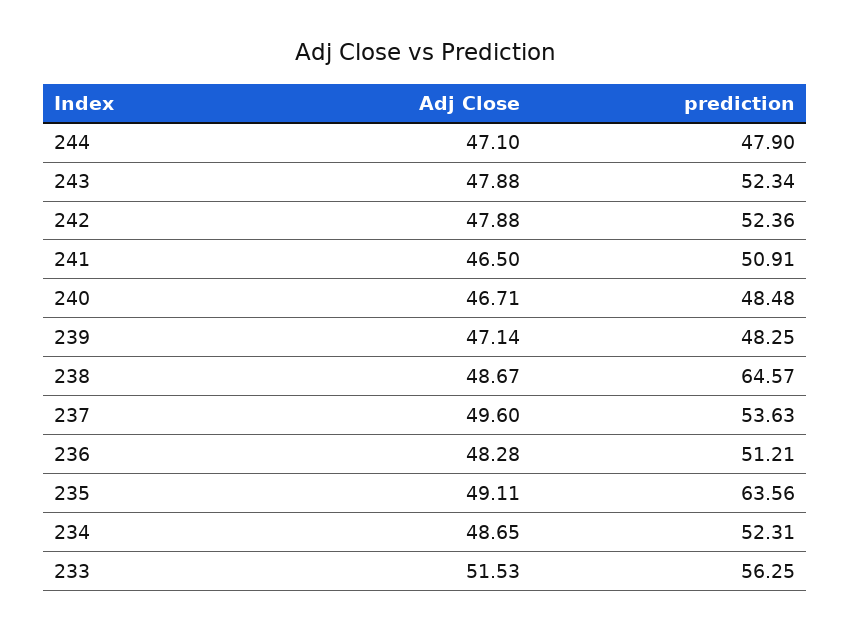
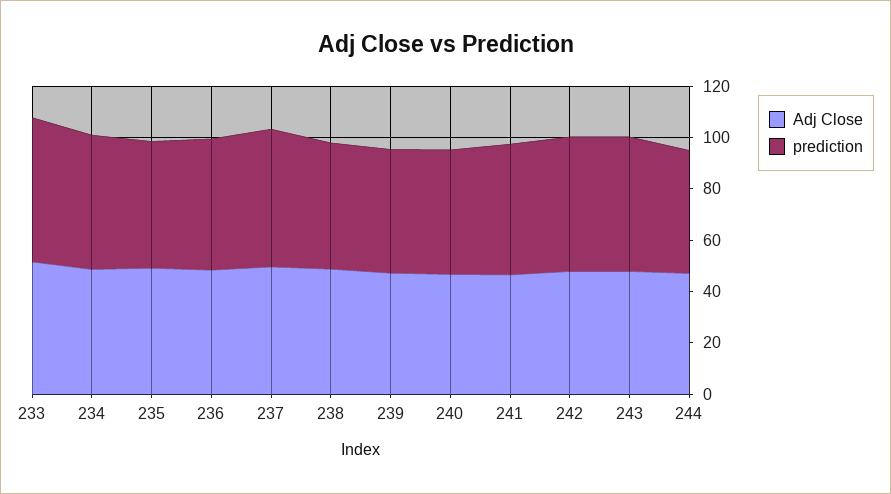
prediction, 238: 64.57 -> 50
prediction, 235: 63.56 -> 50

